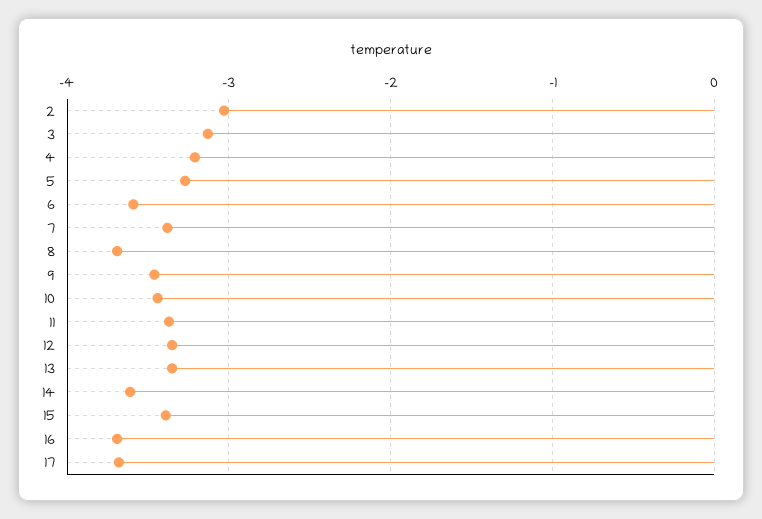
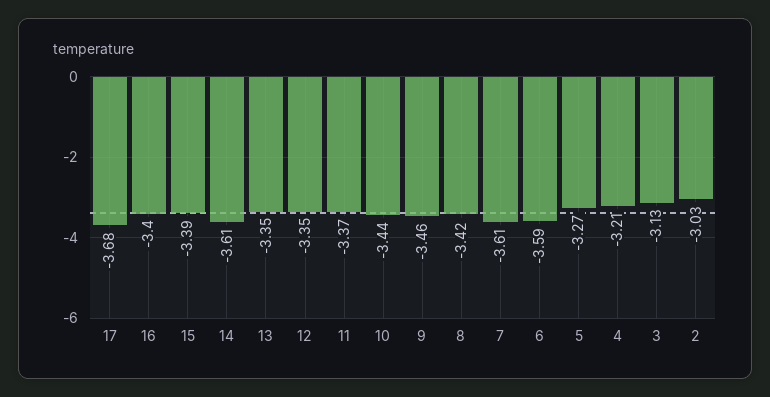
7: -3.4 -> -3.61
8: -3.7 -> -3.42
16: -3.7 -> -3.4

